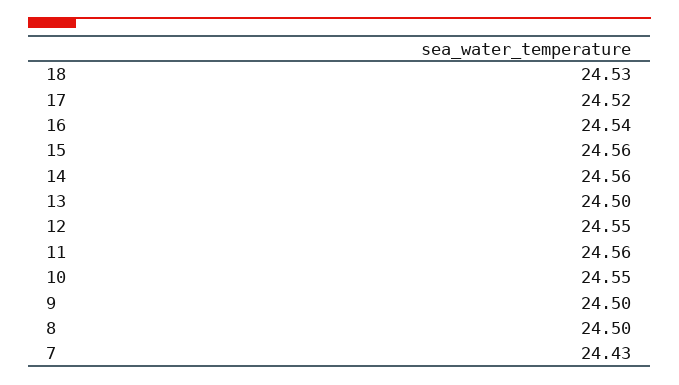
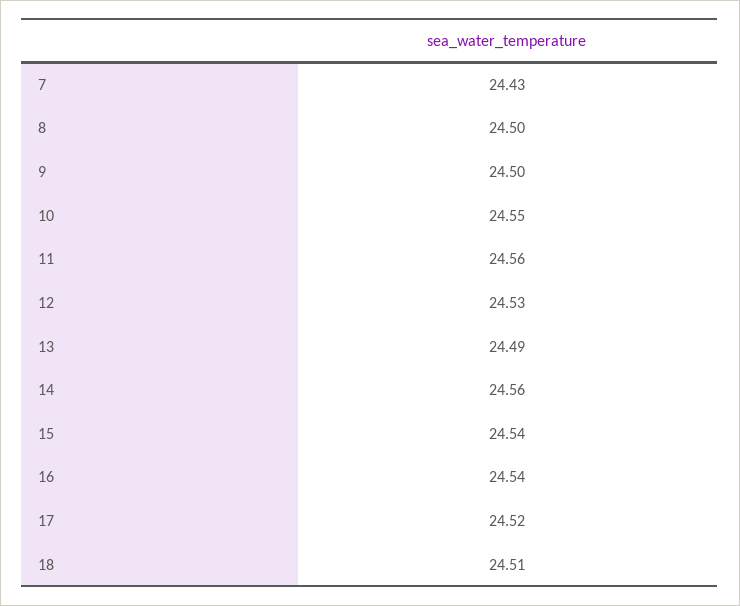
18: 24.53 -> 24.51
15: 24.56 -> 24.54
13: 24.5 -> 24.49
12: 24.55 -> 24.53

